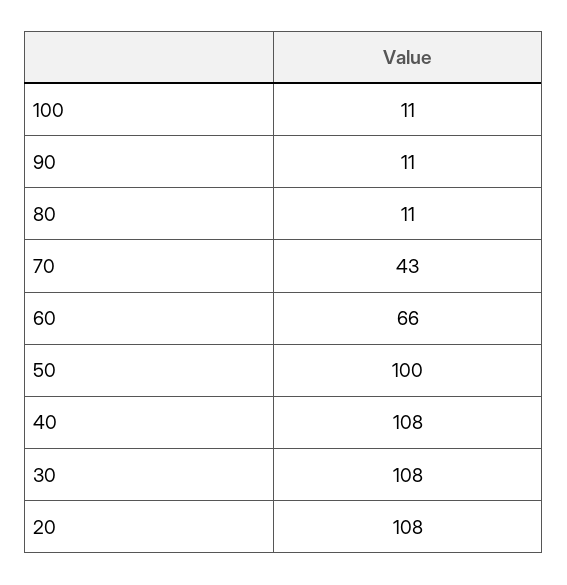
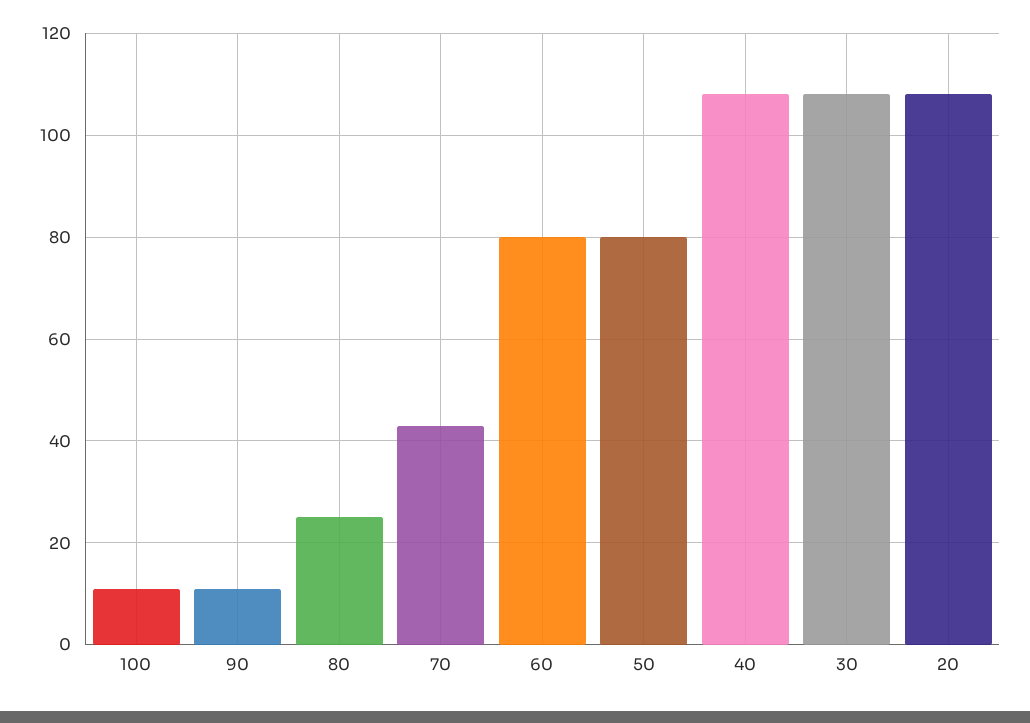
80: 11 -> 25
60: 66 -> 80
50: 100 -> 80

